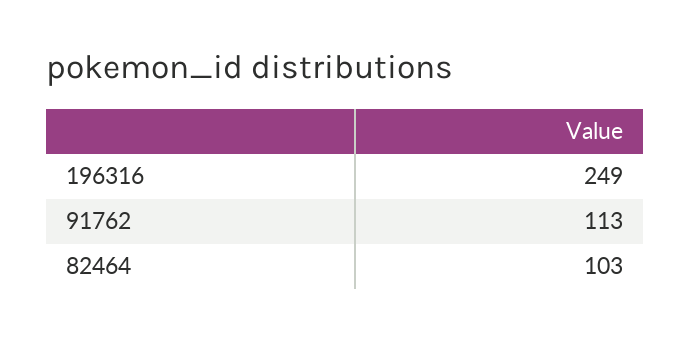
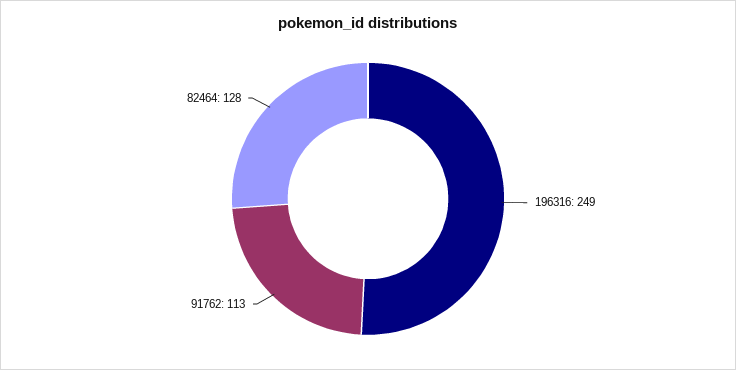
82464: 103 -> 128

